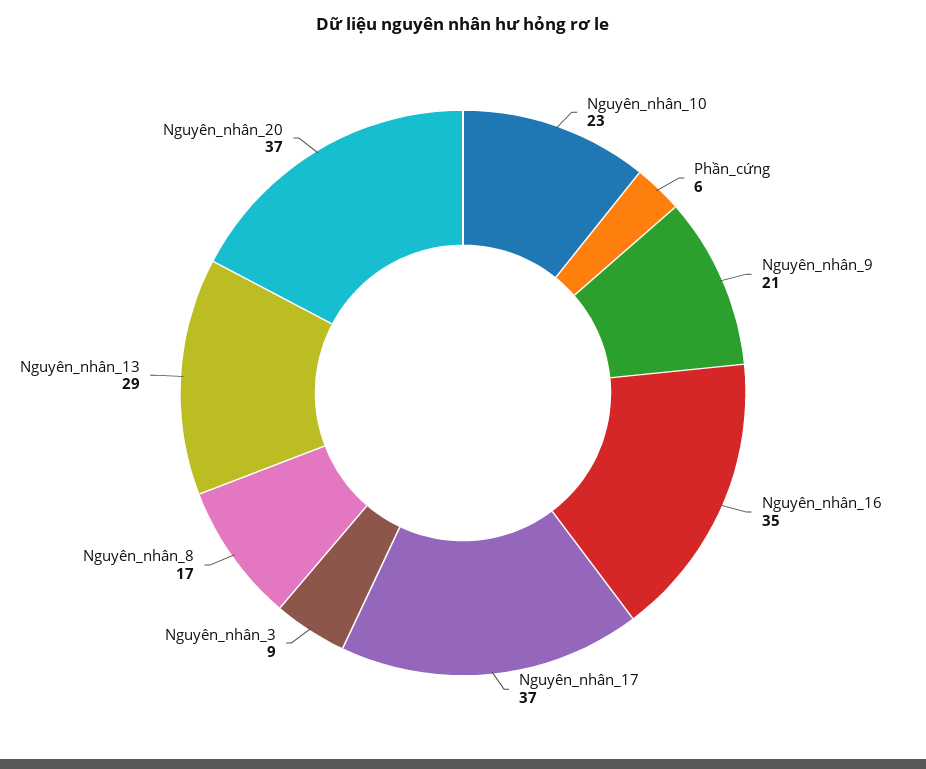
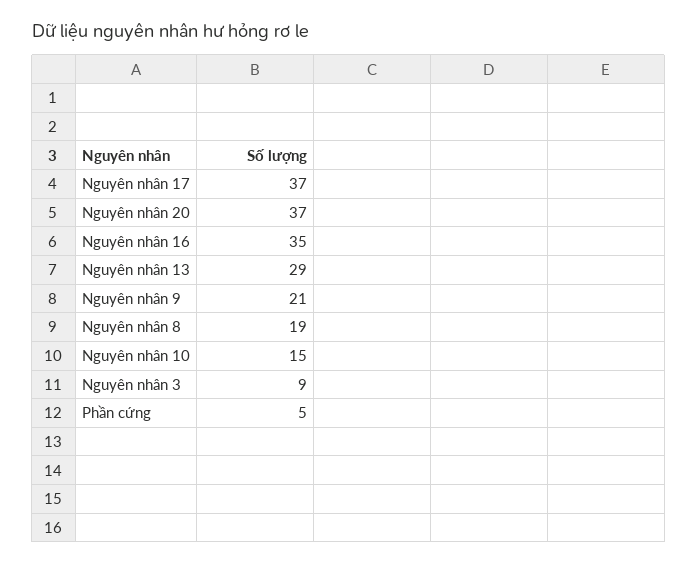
Nguyên_nhân_10: 23 -> 15
Phần_cứng: 6 -> 5
Nguyên_nhân_8: 17 -> 19

